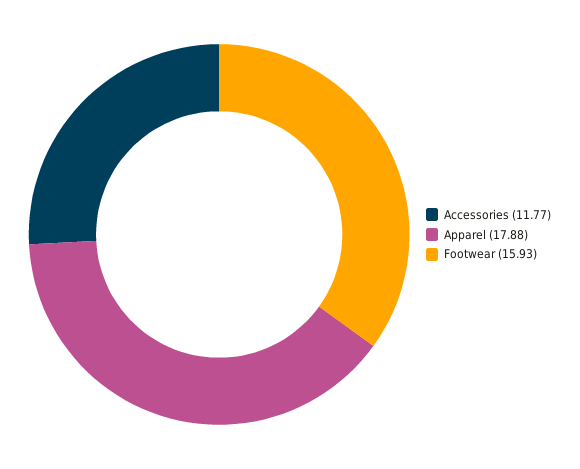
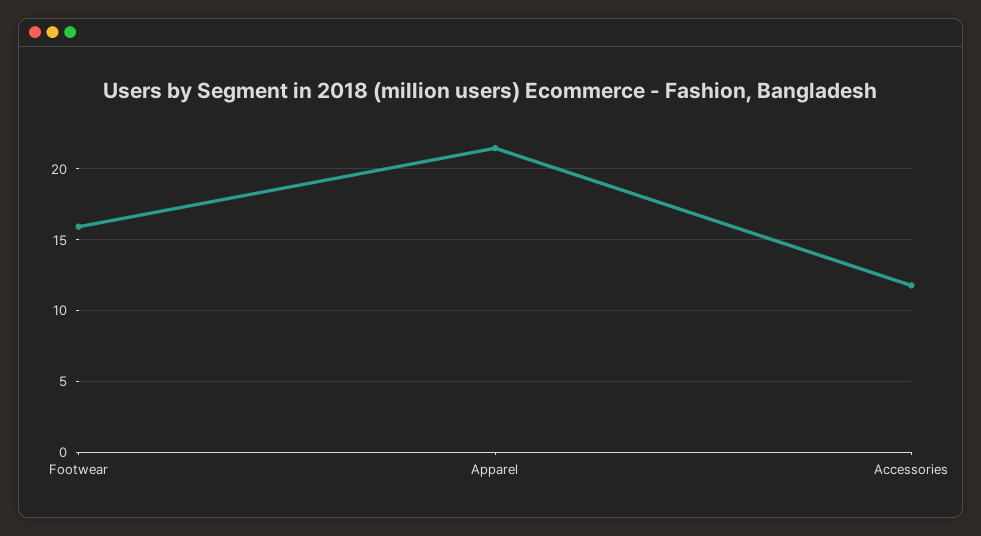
Apparel: 17.88 -> 21.5

